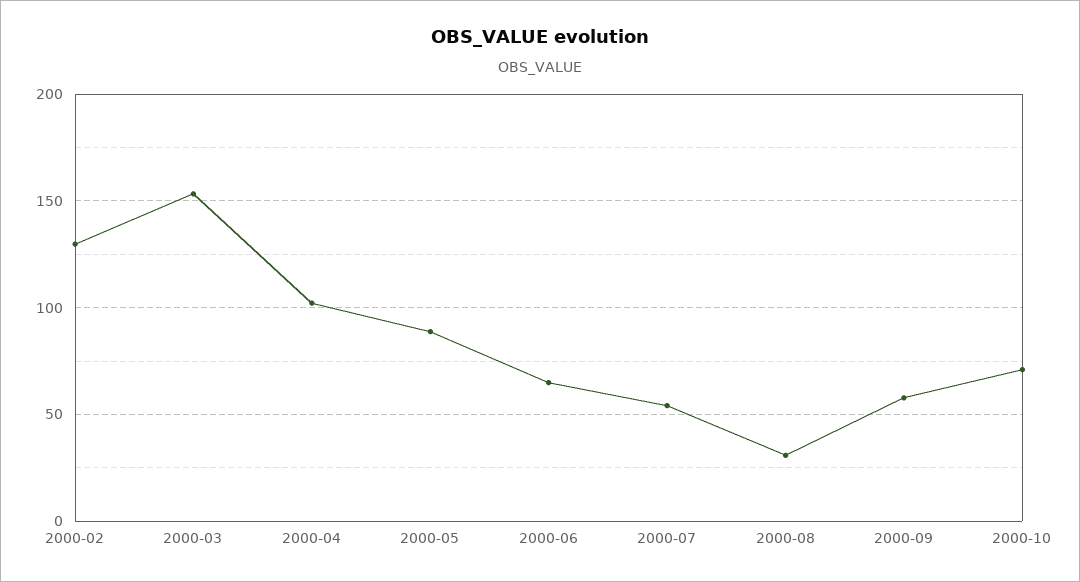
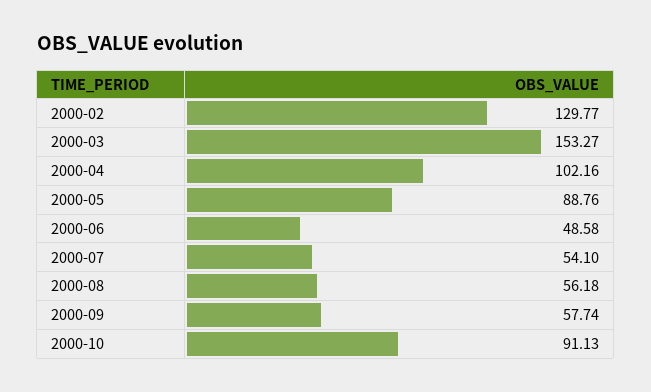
2000-06: 65 -> 48.58
2000-08: 30 -> 56.18
2000-10: 70 -> 91.13

